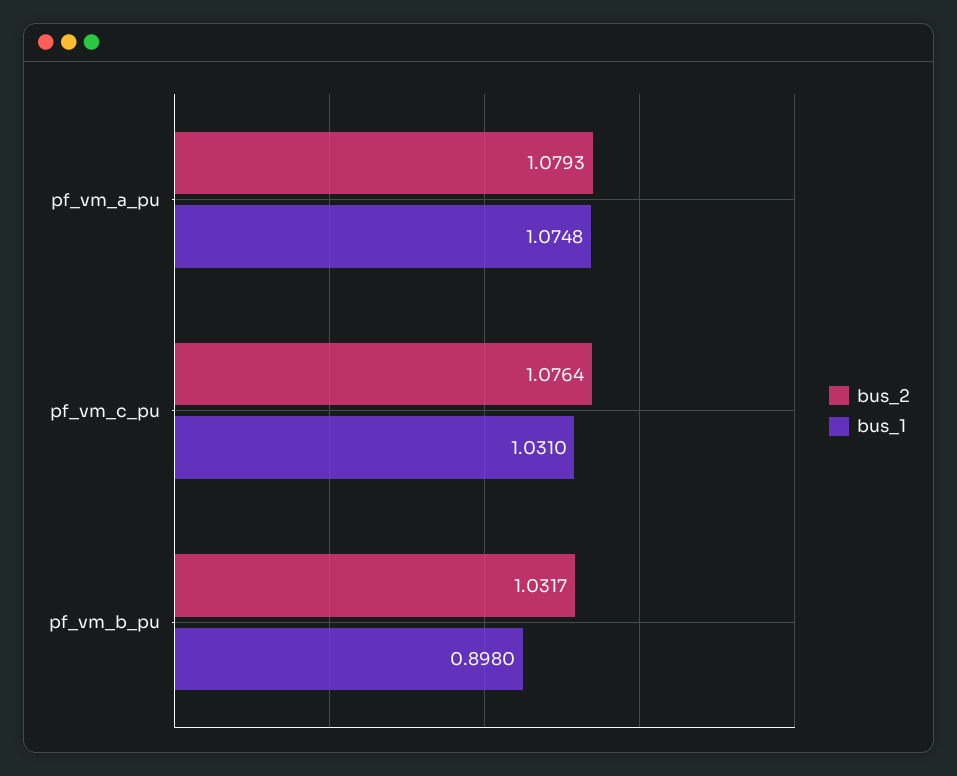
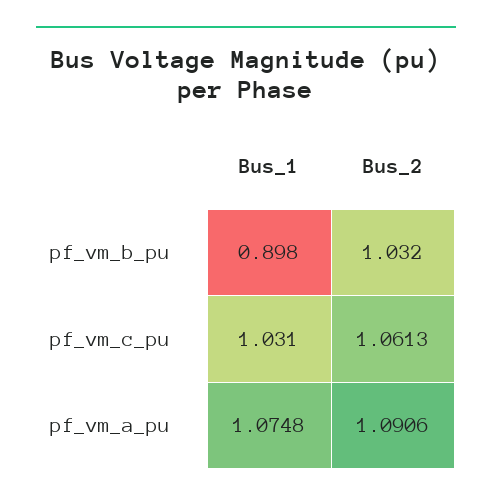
bus_2, pf_vm_a_pu: 1.0793 -> 1.0906
bus_2, pf_vm_c_pu: 1.0764 -> 1.0613
bus_2, pf_vm_b_pu: 1.0317 -> 1.032

